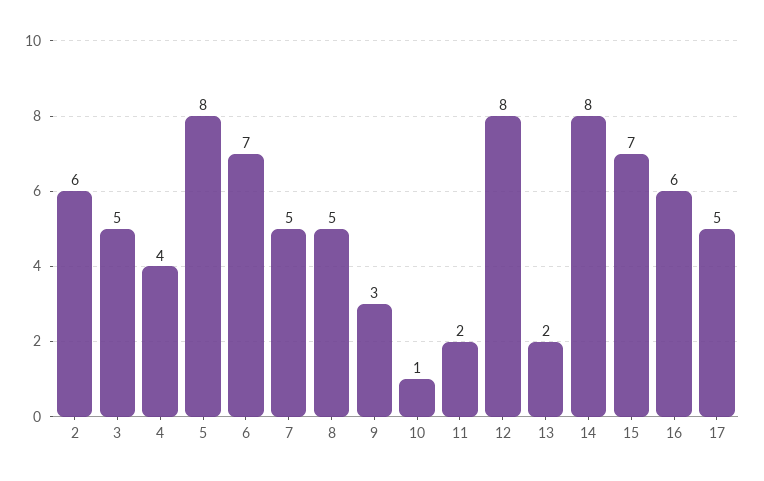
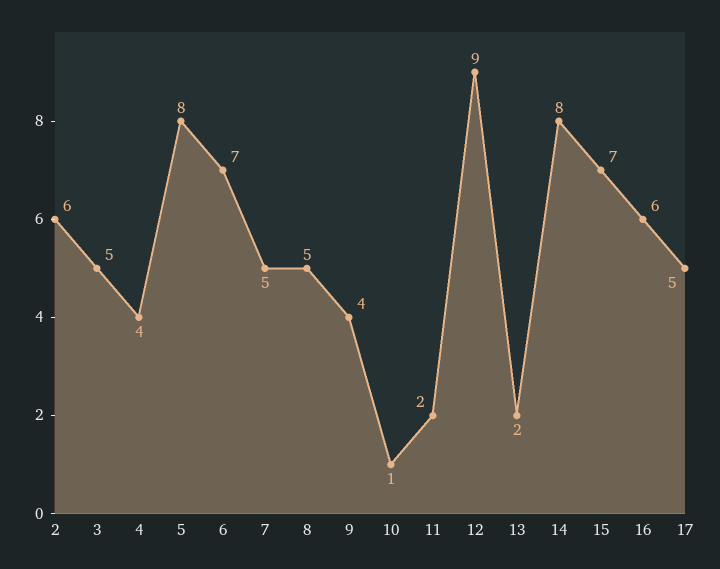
9: 3 -> 4
12: 8 -> 9

